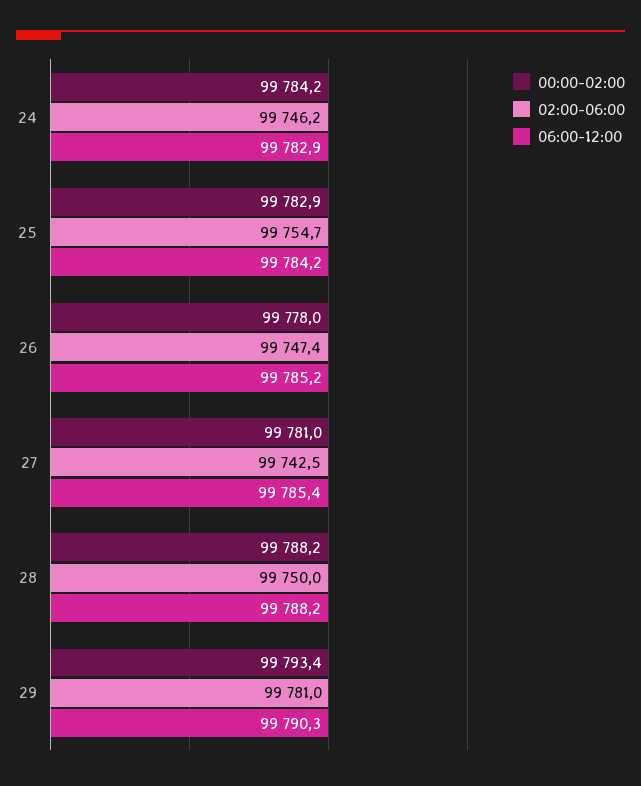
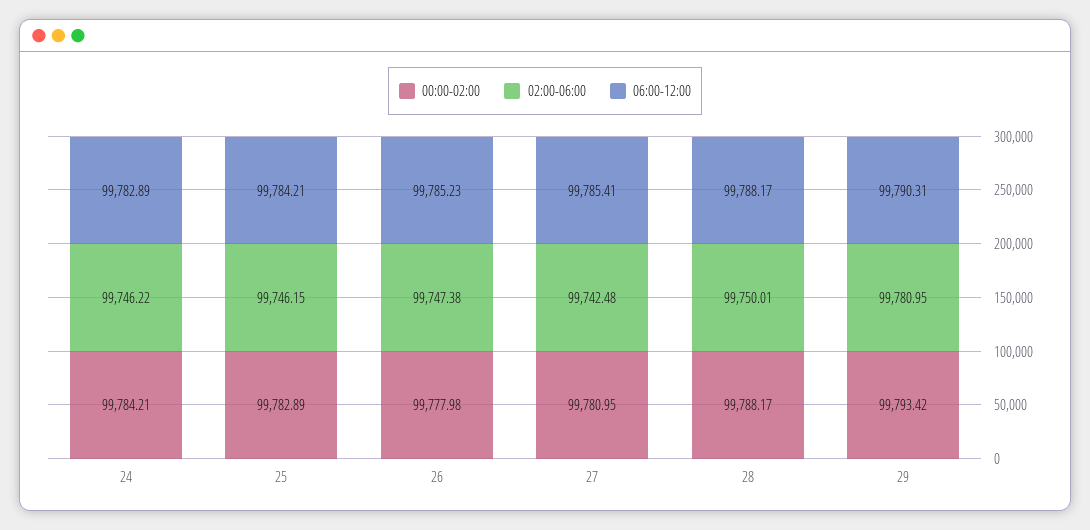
02:00-06:00, 25: 99754.7 -> 99746.15

